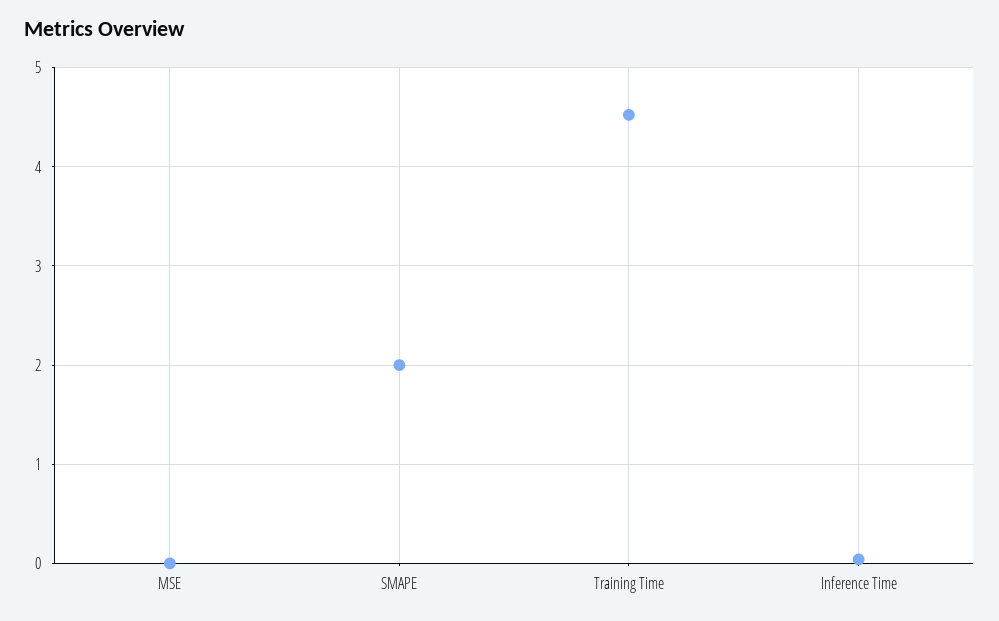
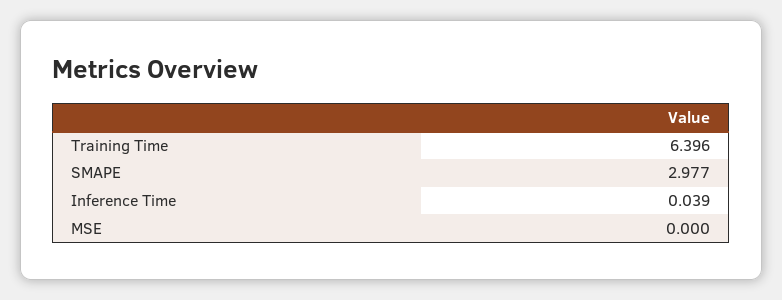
SMAPE: 2 -> 2.977
Training Time: 4.5 -> 6.396

